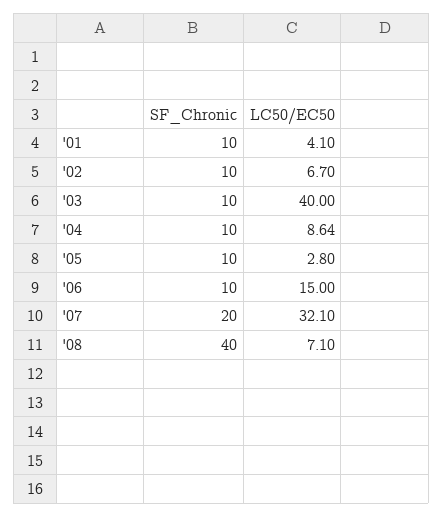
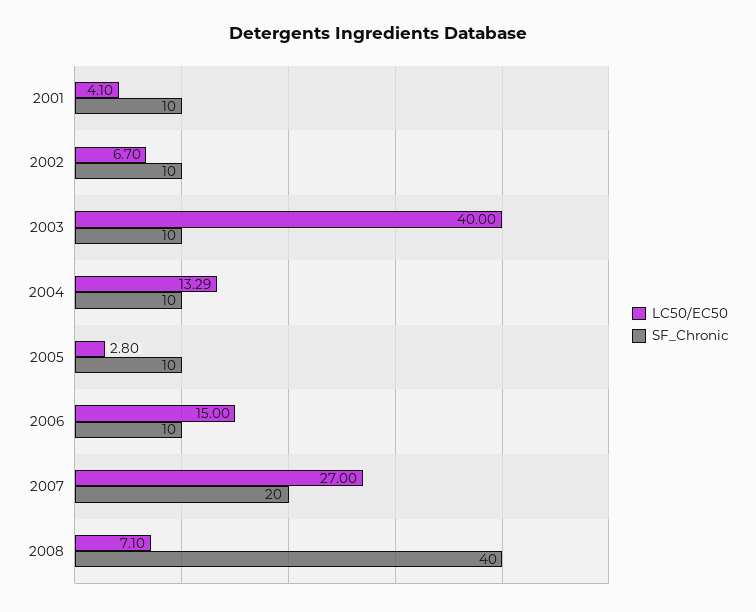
LC50/EC50, '04: 8.64 -> 13.29
LC50/EC50, '07: 32.1 -> 27

